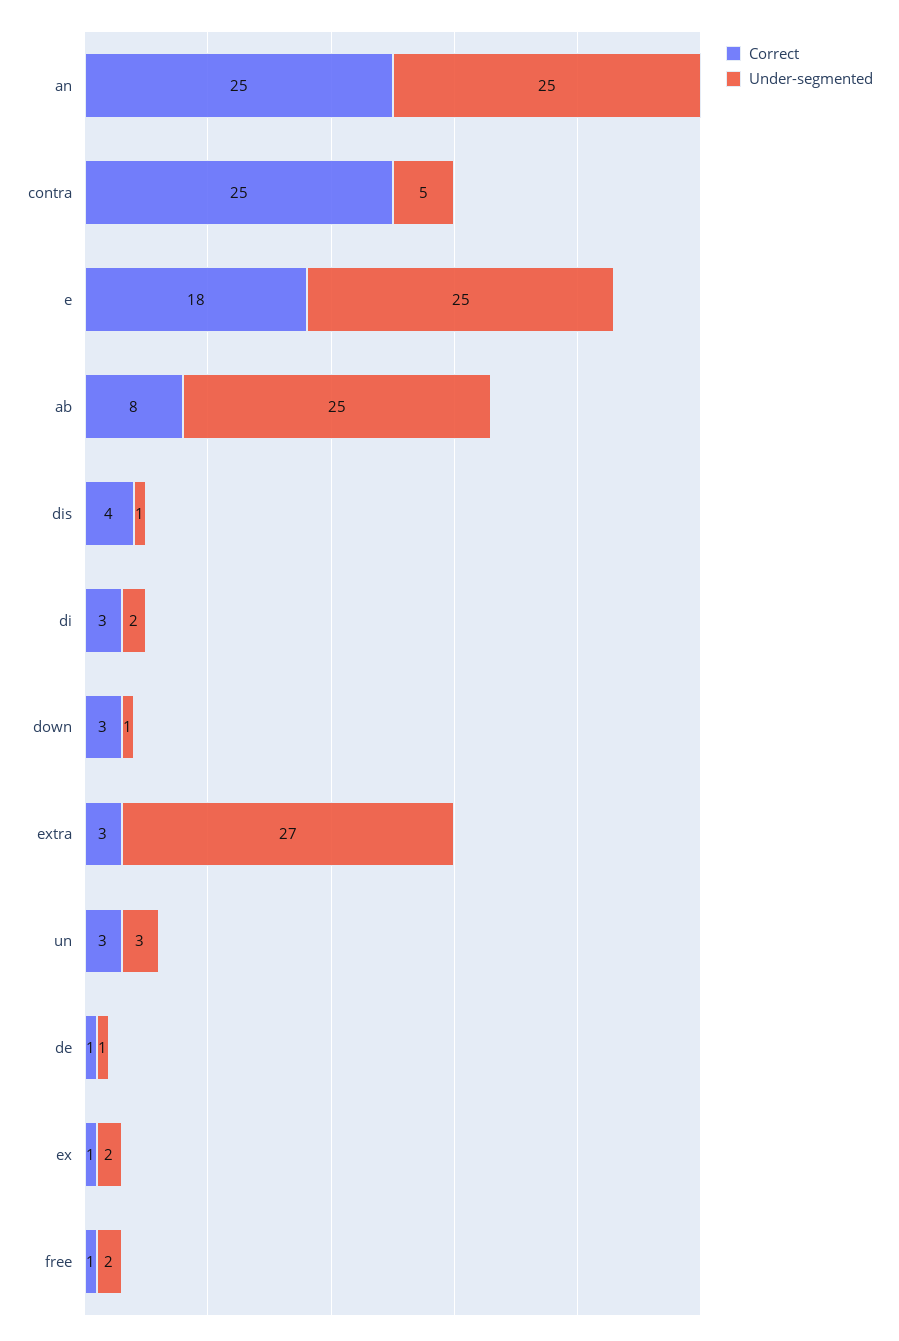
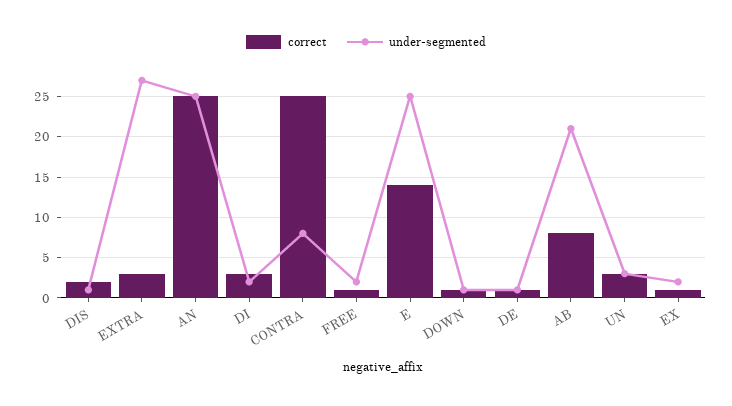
Under-segmented, contra: 5 -> 8
Correct, e: 18 -> 14
Under-segmented, ab: 25 -> 21
Correct, dis: 4 -> 2
Correct, down: 3 -> 1

